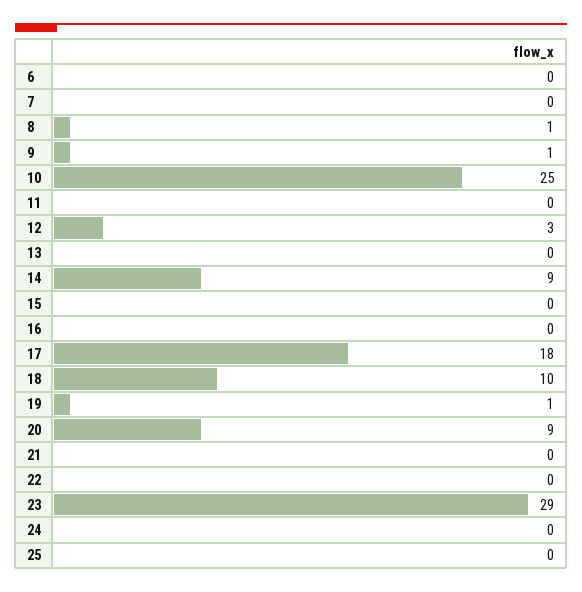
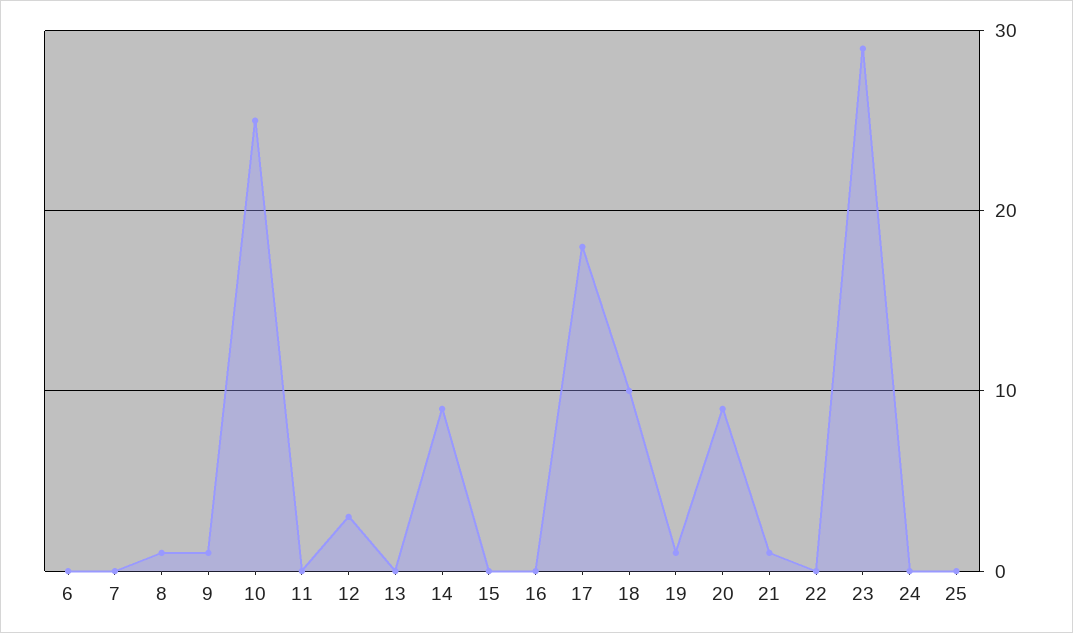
21: 0 -> 1

